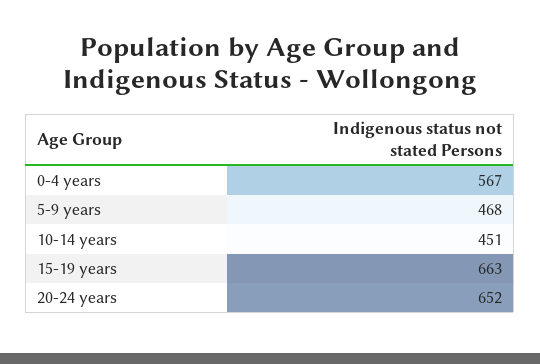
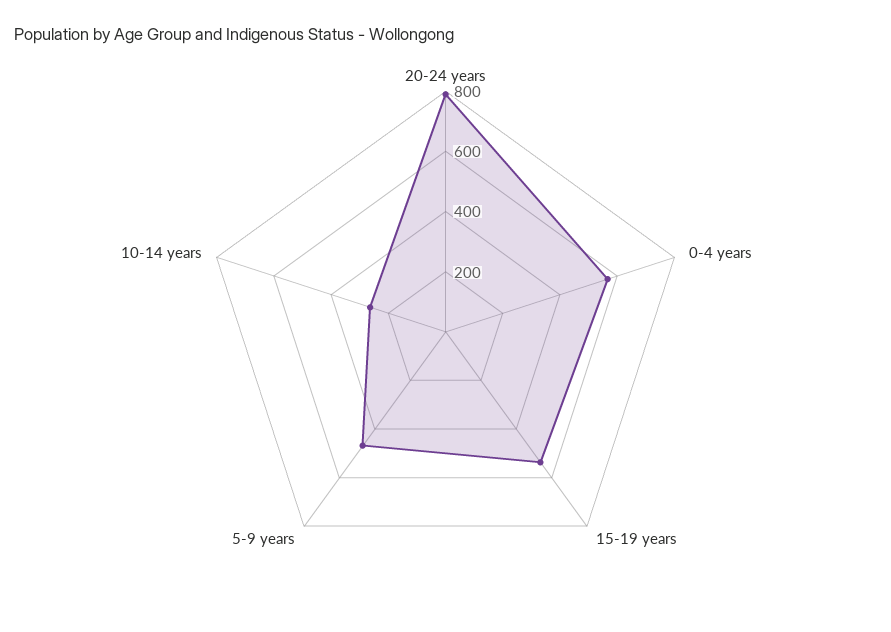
10-14 years: 451 -> 250
15-19 years: 663 -> 550
20-24 years: 652 -> 800

